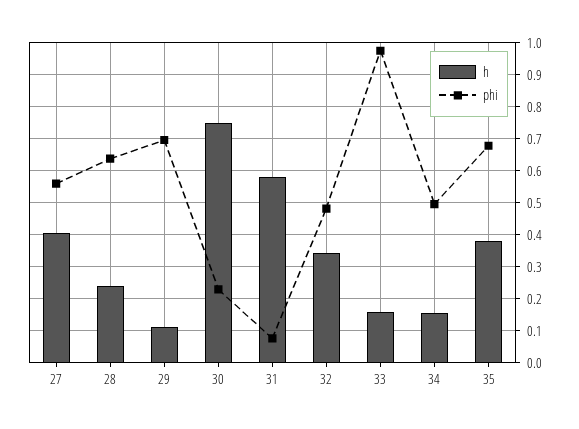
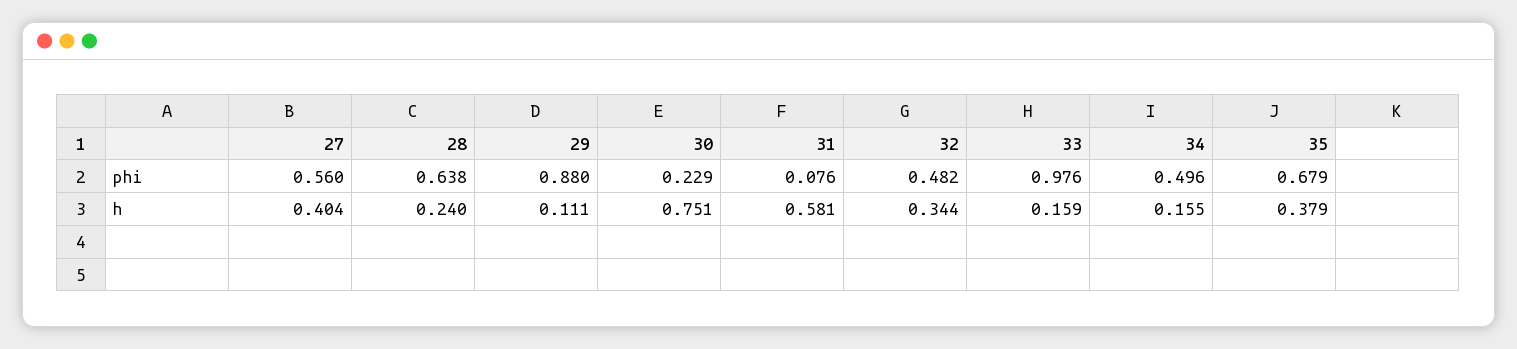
phi, 29: 0.7 -> 0.88

